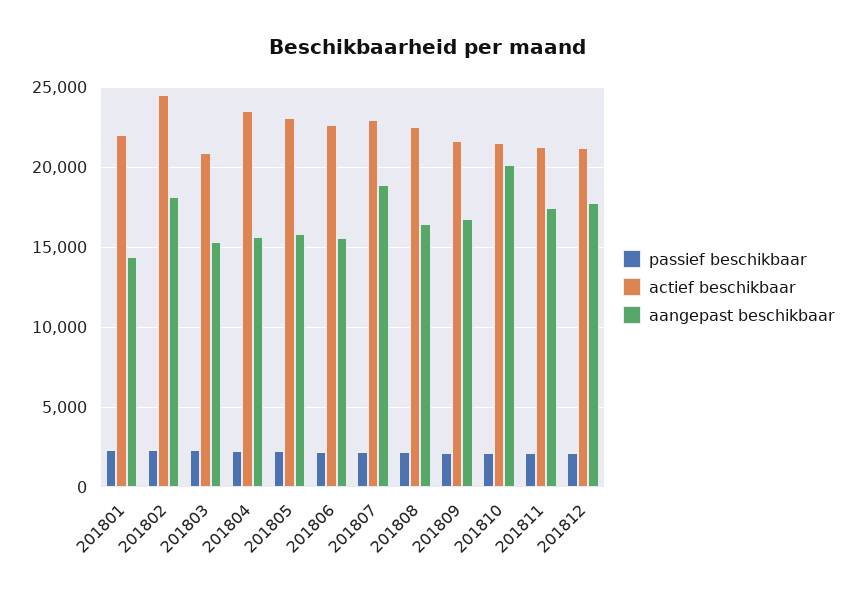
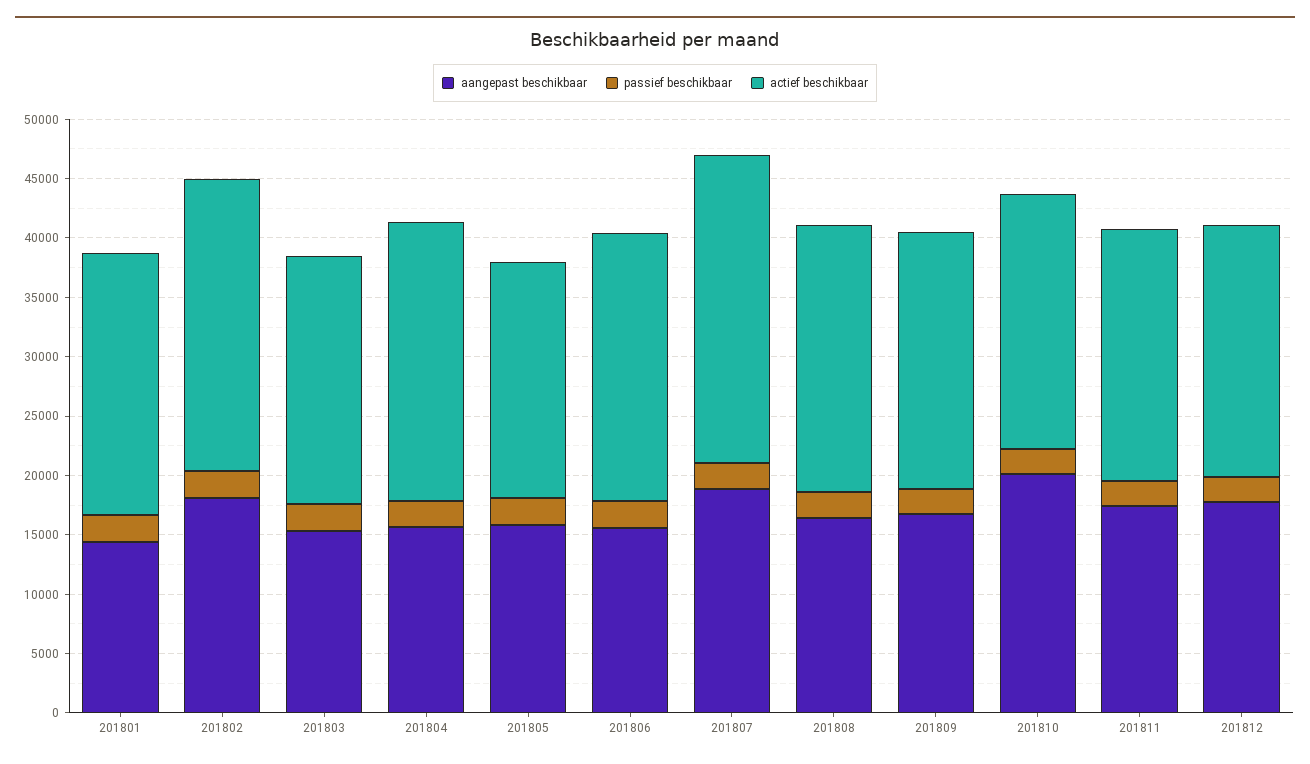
actief beschikbaar, 201805: 23000 -> 20000
actief beschikbaar, 201807: 23000 -> 26000

